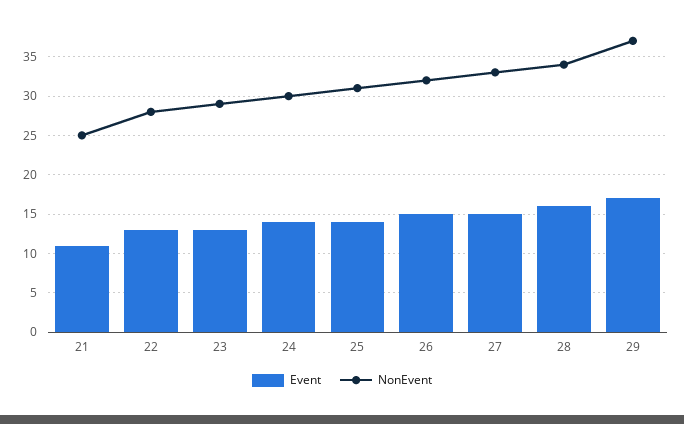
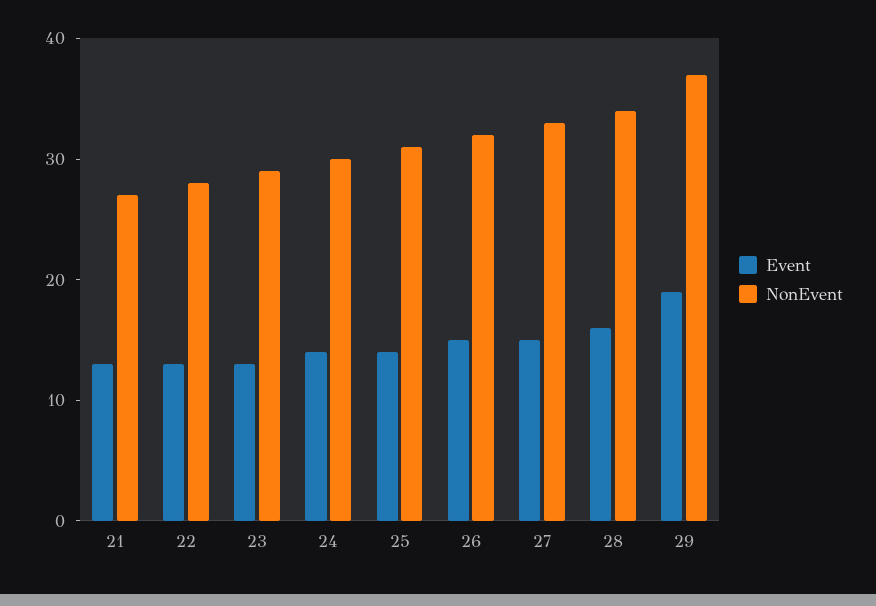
Event, 21: 11 -> 13
NonEvent, 21: 25 -> 27
Event, 29: 17 -> 19

